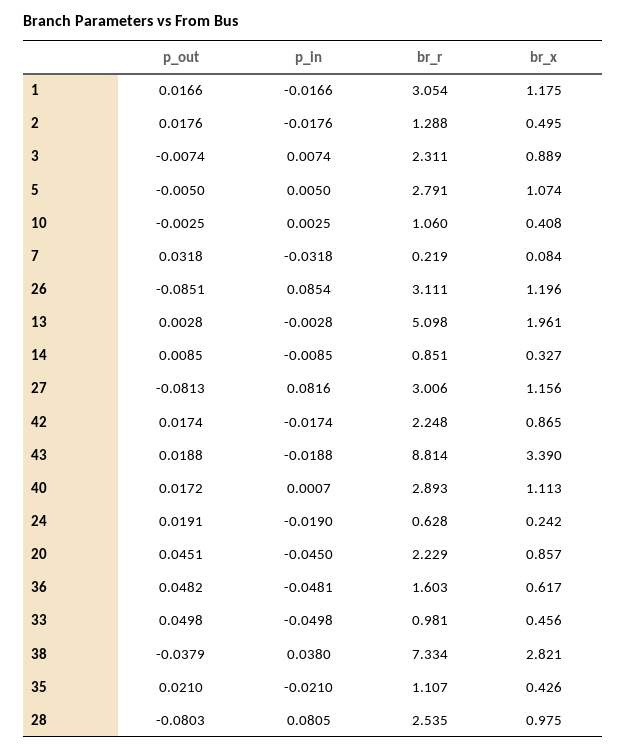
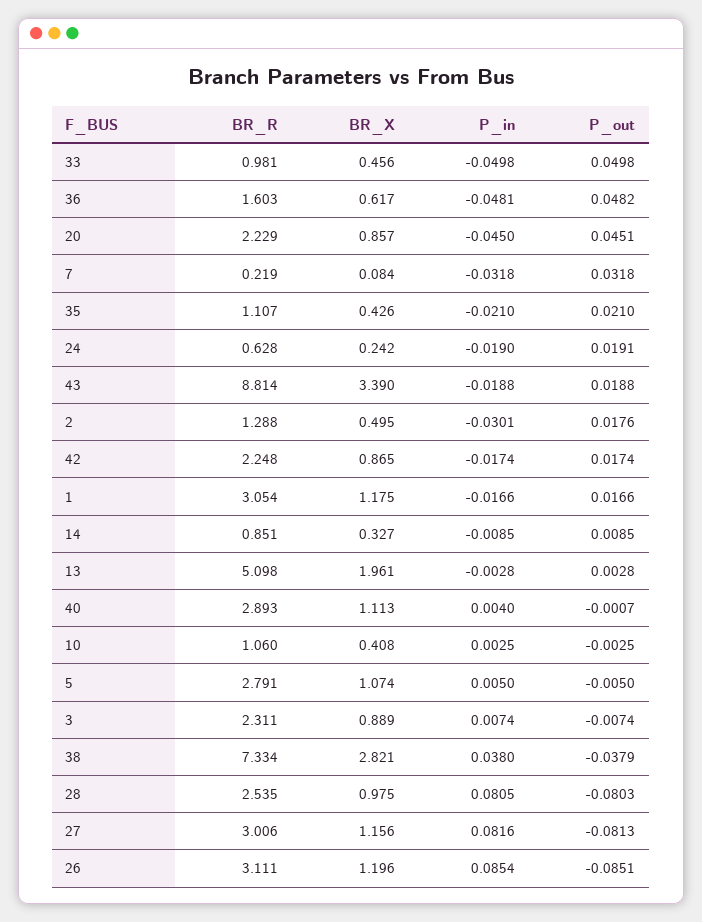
p_in, 2: -0.0176 -> -0.0301
p_out, 40: 0.0172 -> -0.0007
p_in, 40: 0.0007 -> 0.004

